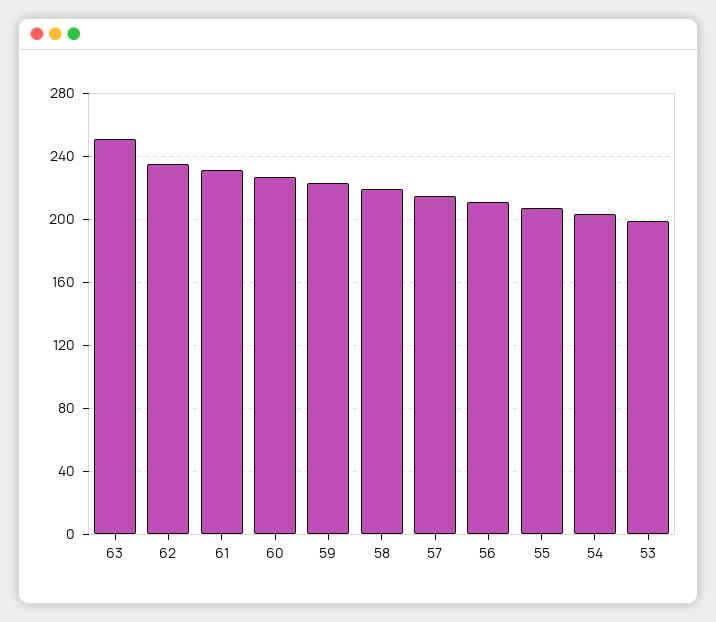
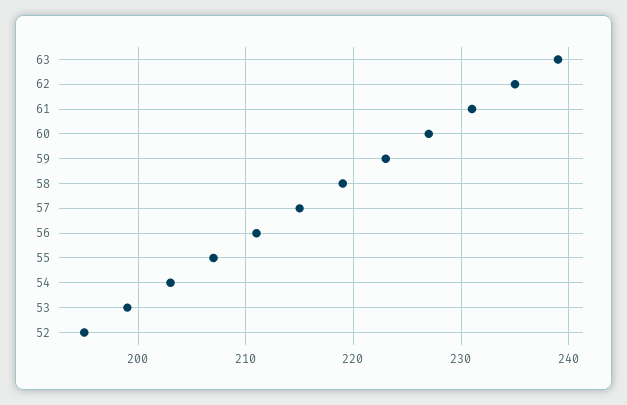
63: 250 -> 239
52: none -> 195

